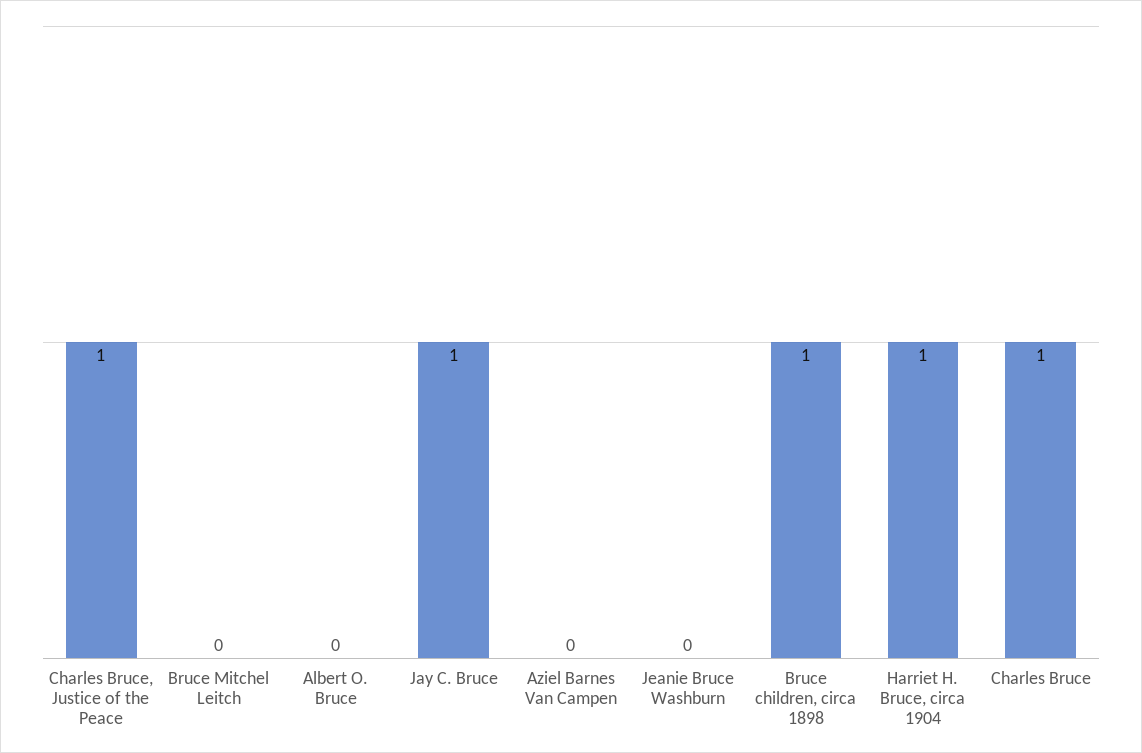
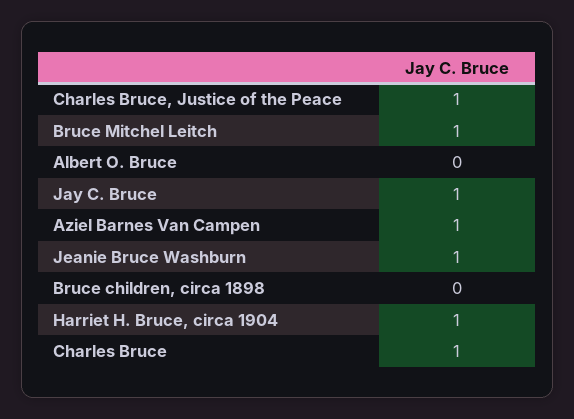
Bruce Mitchel Leitch: 0 -> 1
Aziel Barnes Van Campen: 0 -> 1
Jeanie Bruce Washburn: 0 -> 1
Bruce children, circa 1898: 1 -> 0

